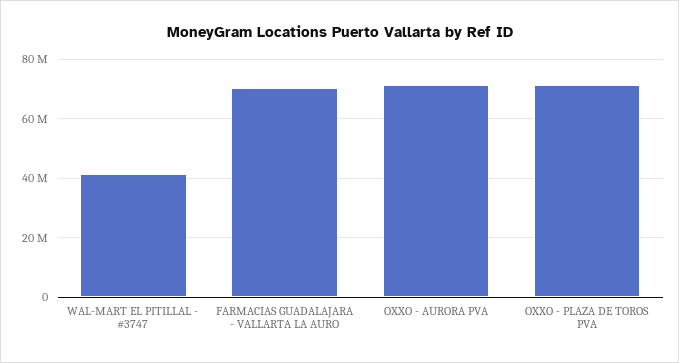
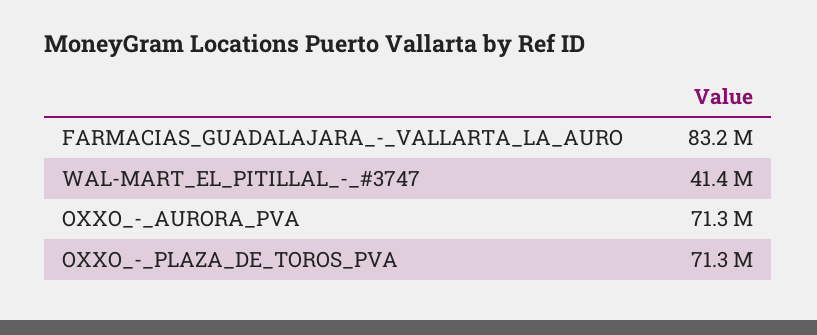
FARMACIAS GUADALAJARA - VALLARTA LA AURO: 70000000 -> 83200000

